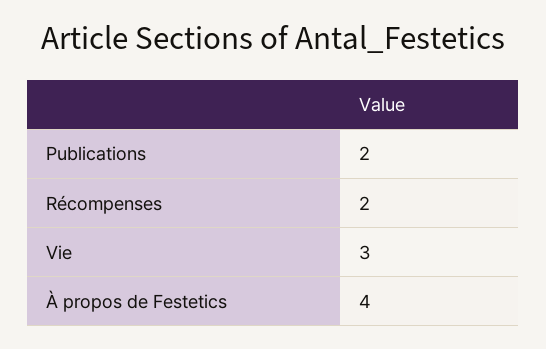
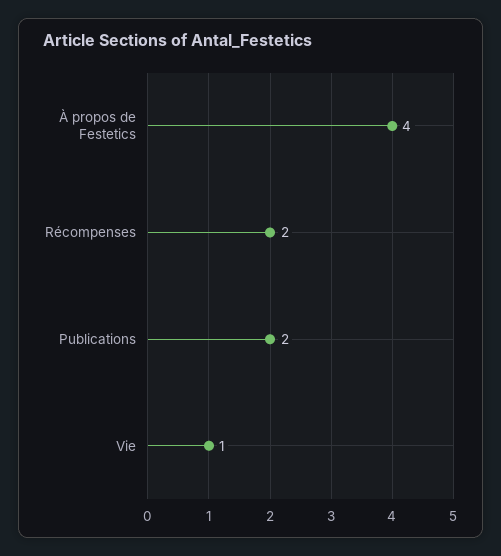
Vie: 3 -> 1

